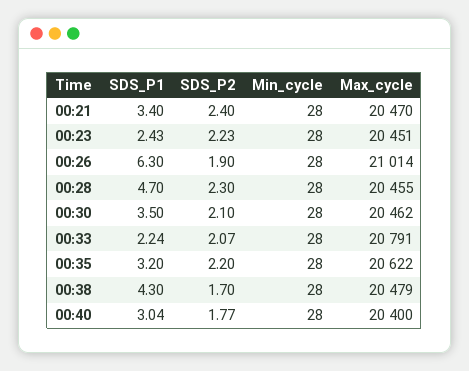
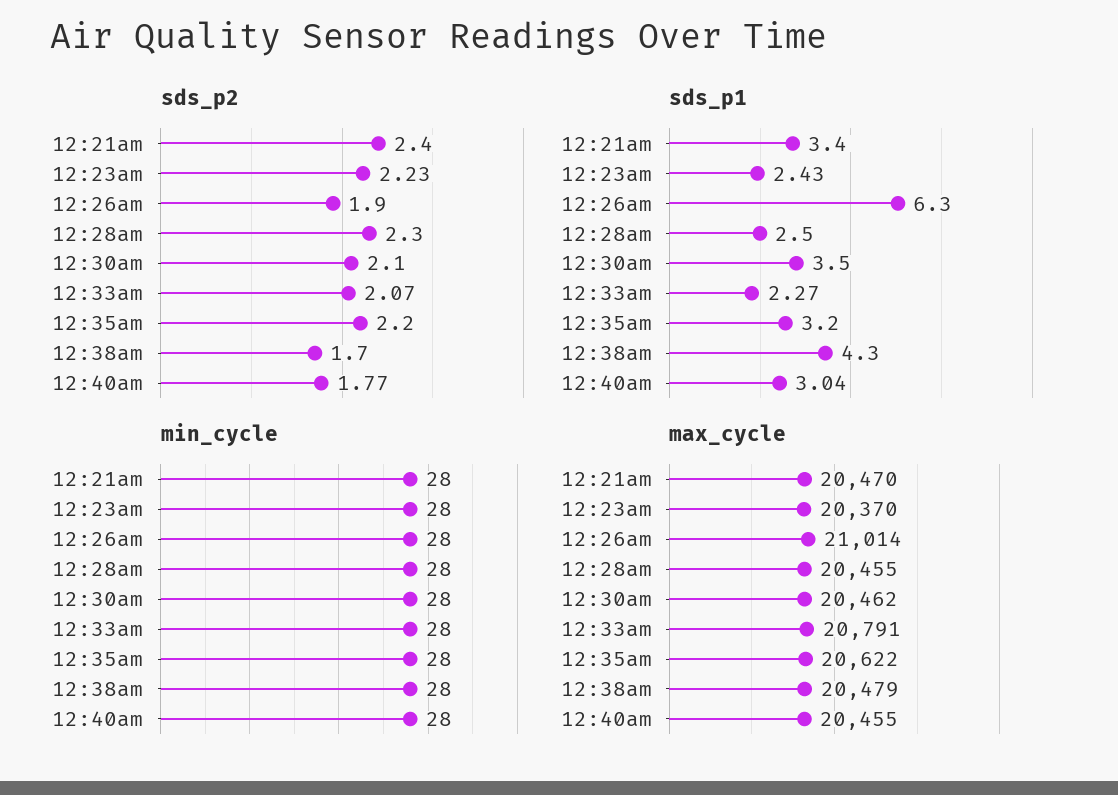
Max_cycle, 00:23: 20451 -> 20370
SDS_P1, 00:28: 4.7 -> 2.5
SDS_P1, 00:33: 2.24 -> 2.27
Max_cycle, 00:40: 20400 -> 20455

